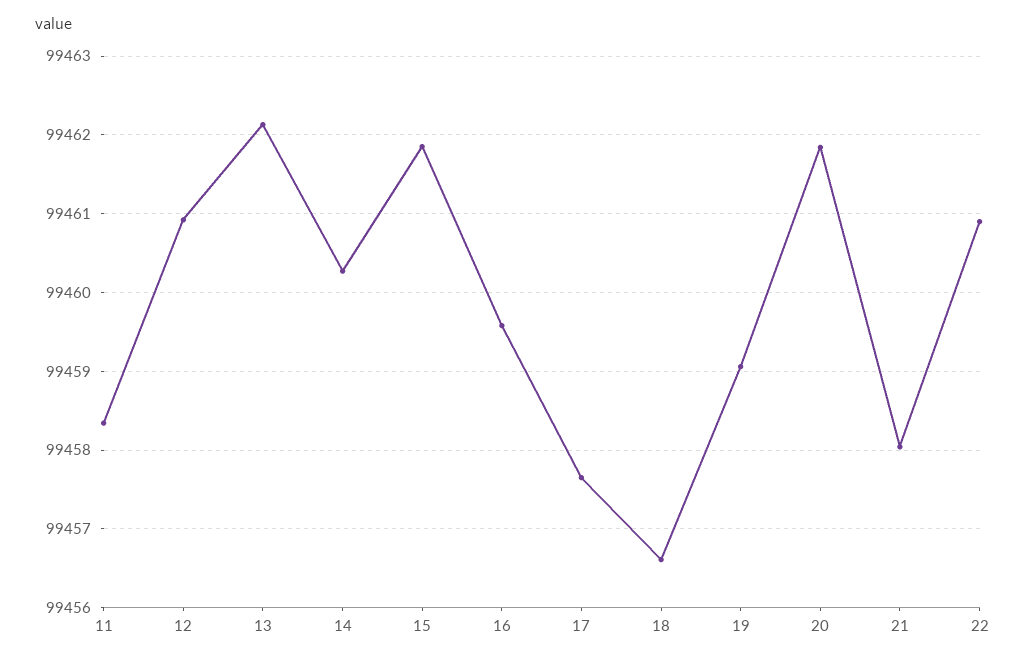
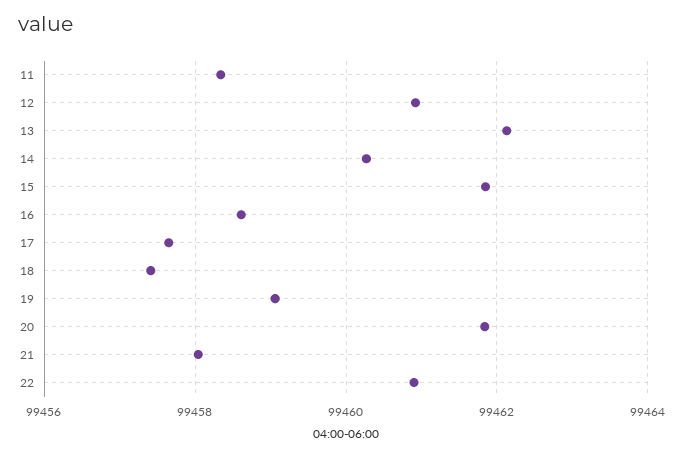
16: 99459.6 -> 99458.6
18: 99456.6 -> 99457.4

